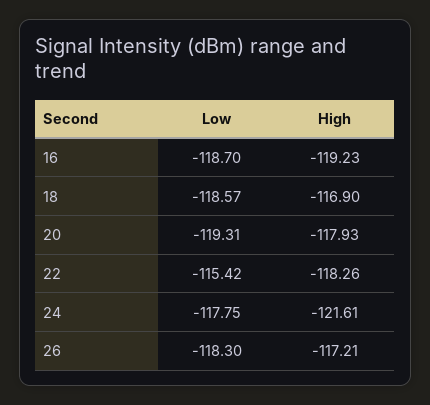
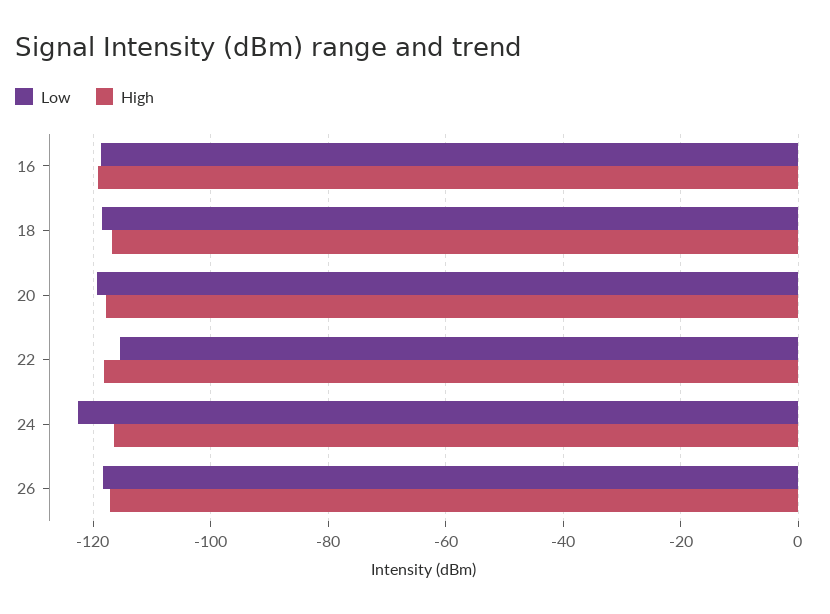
Low, 24: -117.75 -> -122
High, 24: -121.61 -> -116

